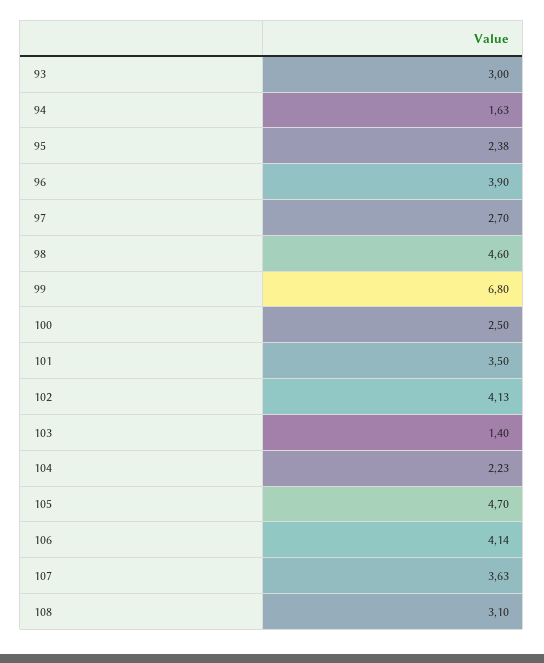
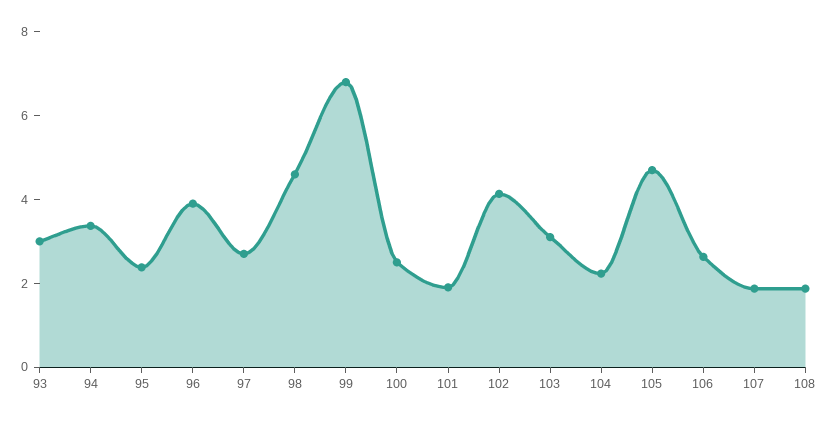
94: 1.63 -> 3.5
101: 3.5 -> 2
103: 1.4 -> 3
106: 4.14 -> 2.5
107: 3.63 -> 2
108: 3.1 -> 2

